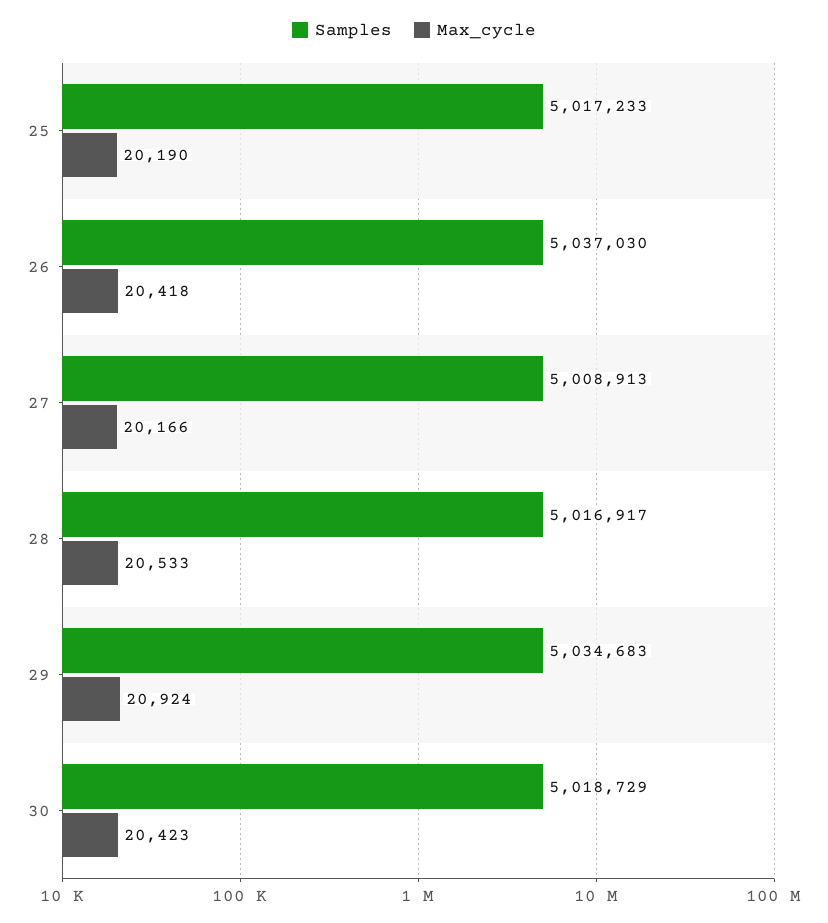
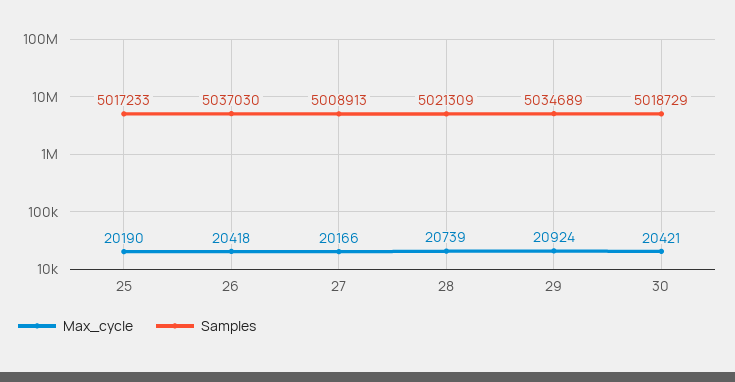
Samples, 28: 5016917 -> 5021309
Max_cycle, 28: 20533 -> 20739
Samples, 29: 5034683 -> 5034689
Max_cycle, 30: 20423 -> 20421

